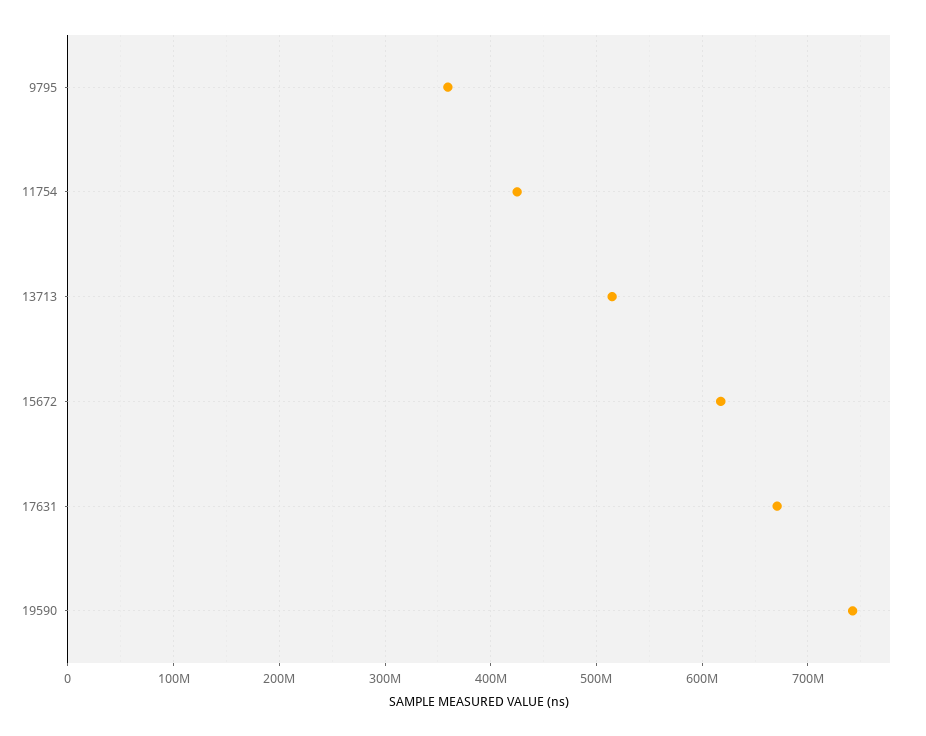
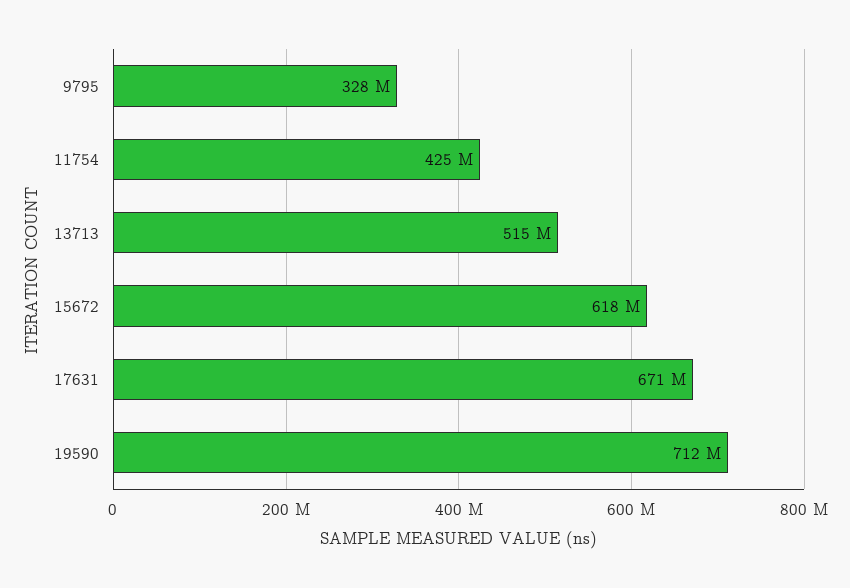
9795: 360000000 -> 328000000
19590: 740000000 -> 712000000

